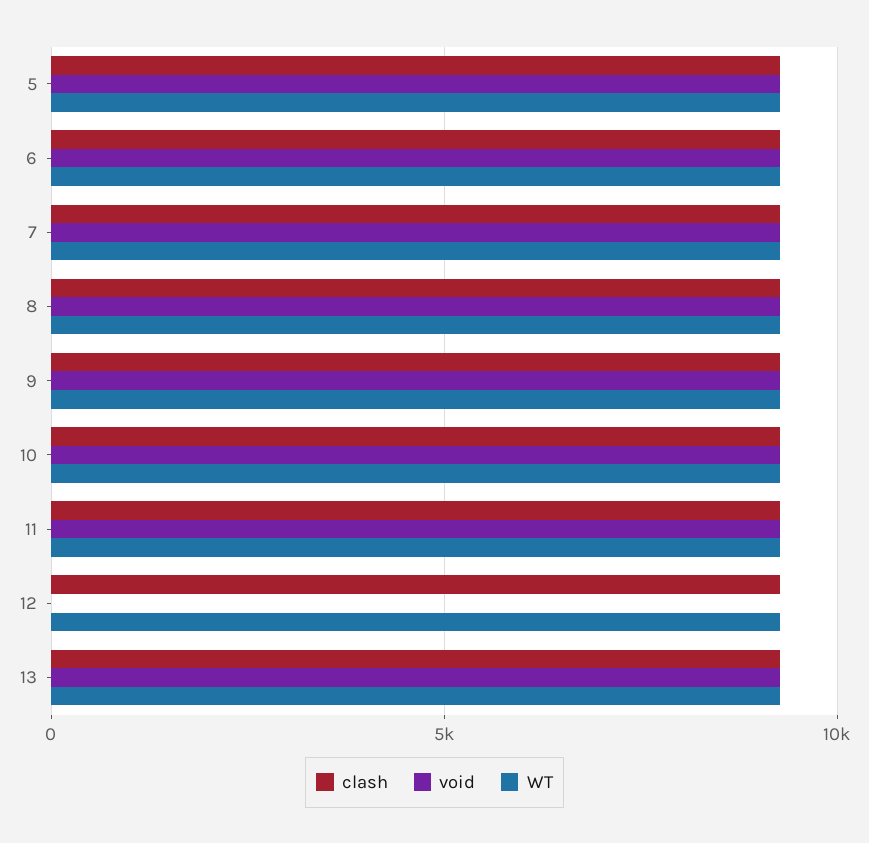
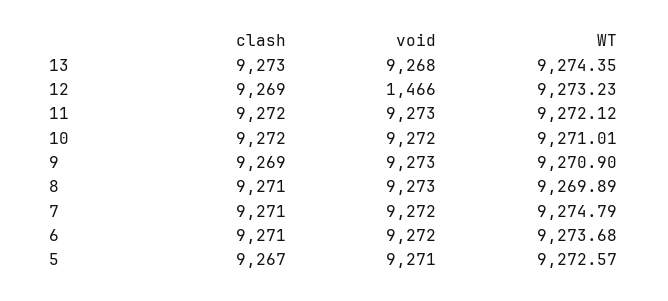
void, 12: 0 -> 1466

